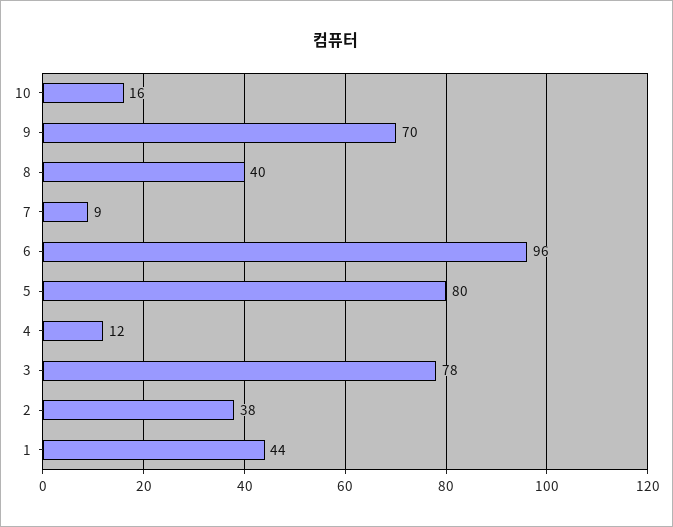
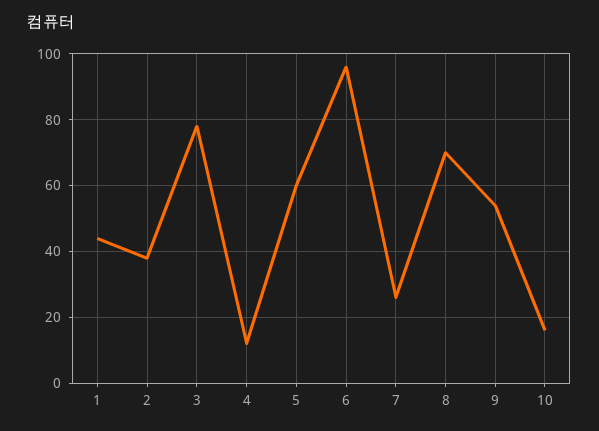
9: 70 -> 55
8: 40 -> 70
7: 9 -> 25
5: 80 -> 60

